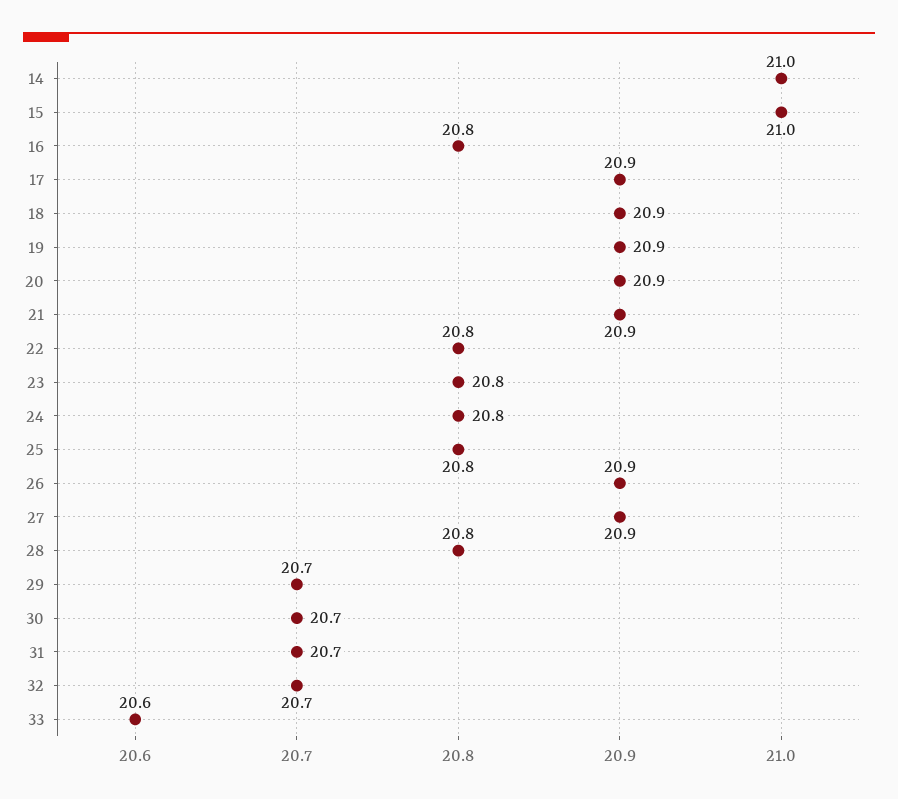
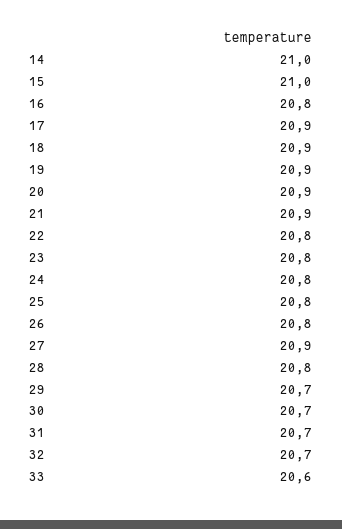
26: 20.9 -> 20.8

